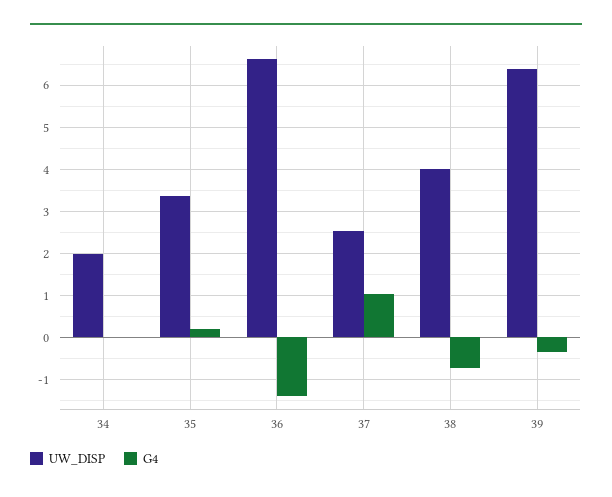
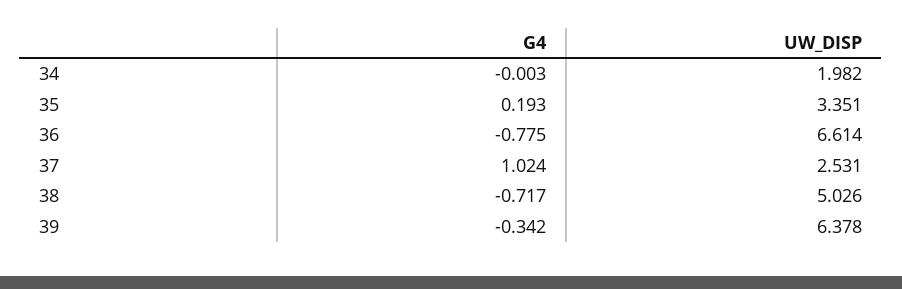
G4, 36: -1.4 -> -0.775
UW_DISP, 38: 4 -> 5.026

